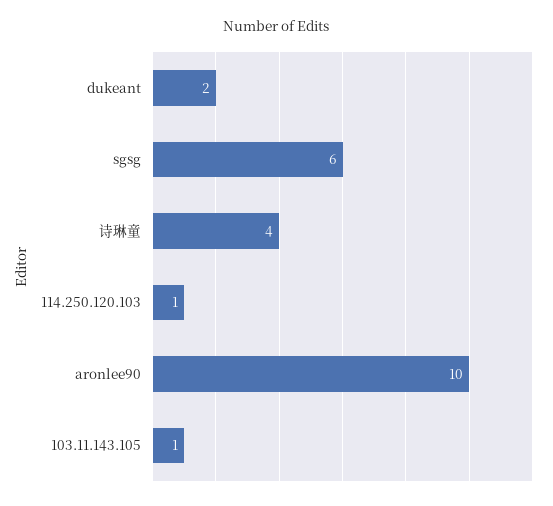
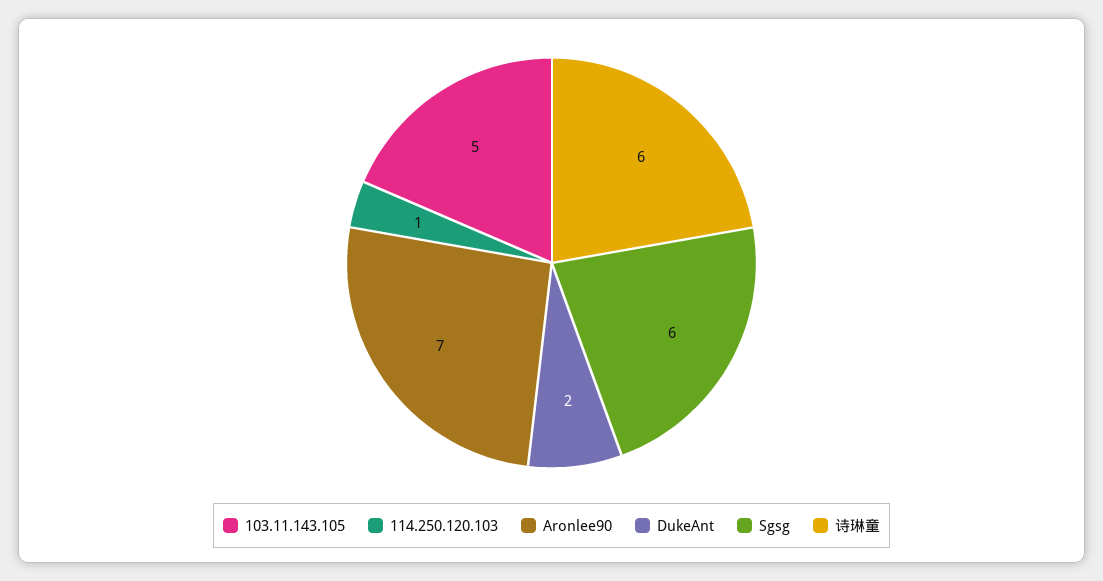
诗琳童: 4 -> 6
aronlee90: 10 -> 7
103.11.143.105: 1 -> 5

